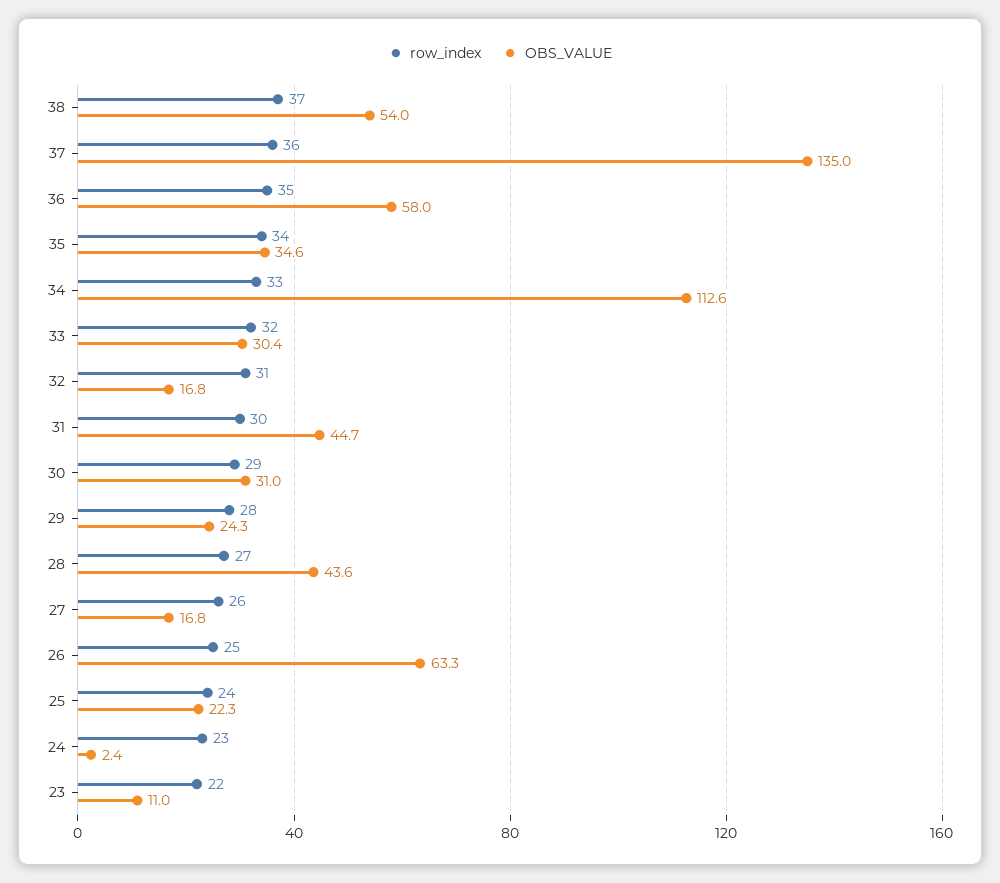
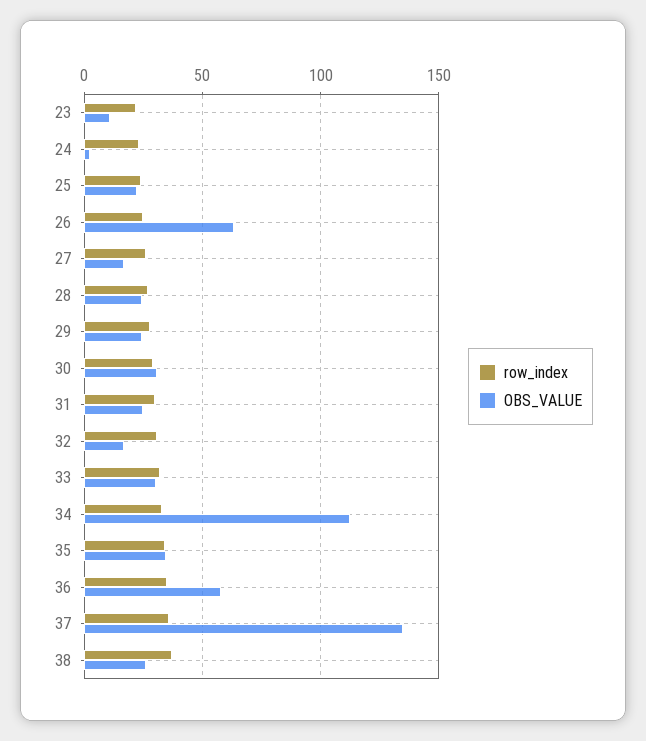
OBS_VALUE, 38: 54 -> 25
OBS_VALUE, 31: 44.7 -> 25
OBS_VALUE, 28: 43.6 -> 25

